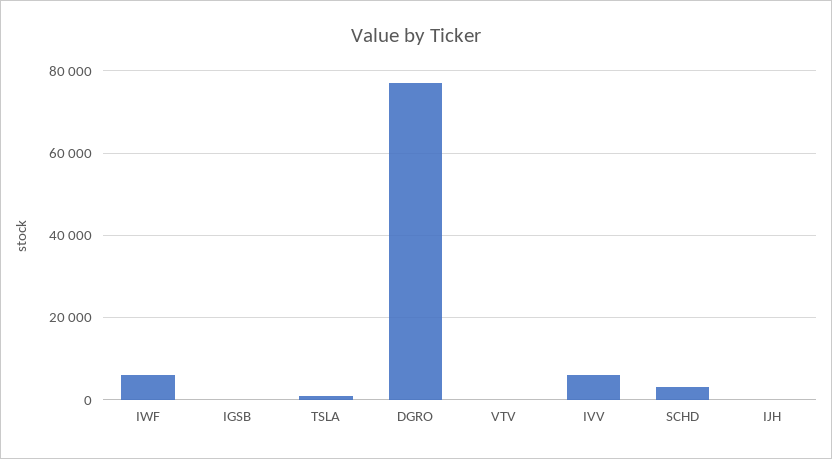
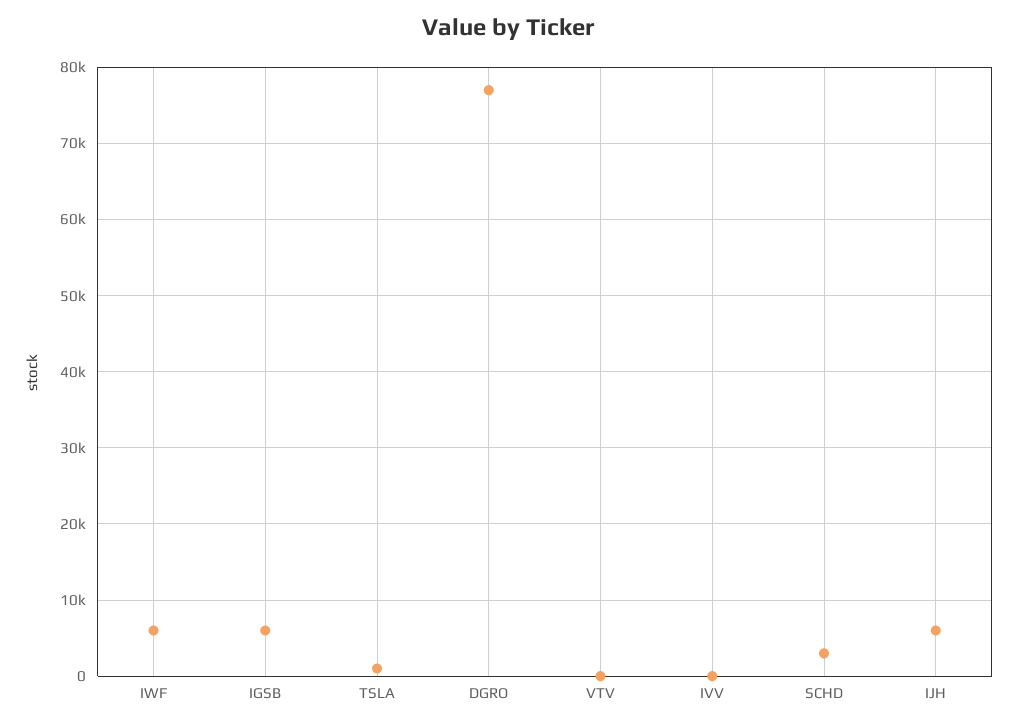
IGSB: 0 -> 6000
IVV: 6000 -> 0
IJH: 0 -> 6000

